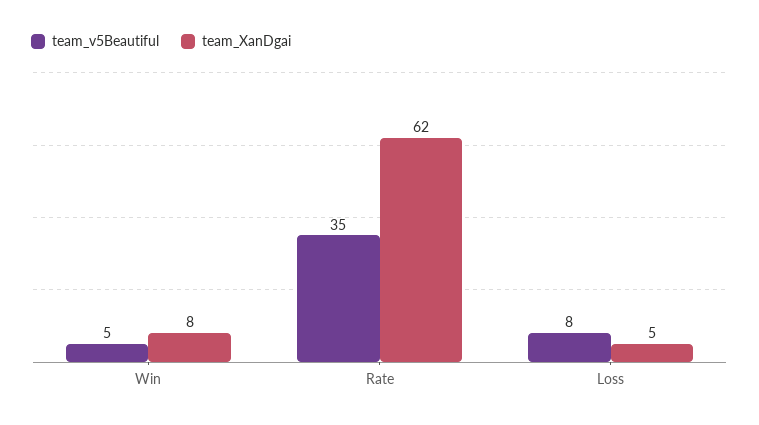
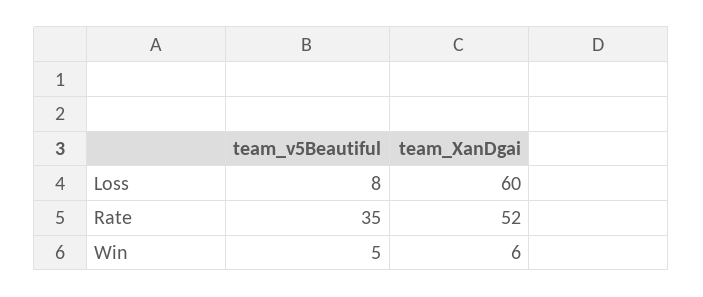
team_XanDgai, Win: 8 -> 6
team_XanDgai, Rate: 62 -> 52
team_XanDgai, Loss: 5 -> 60

